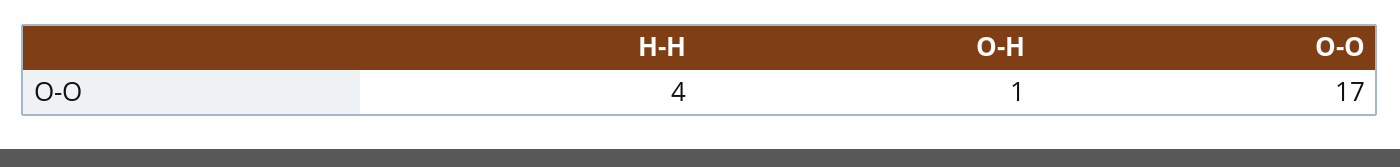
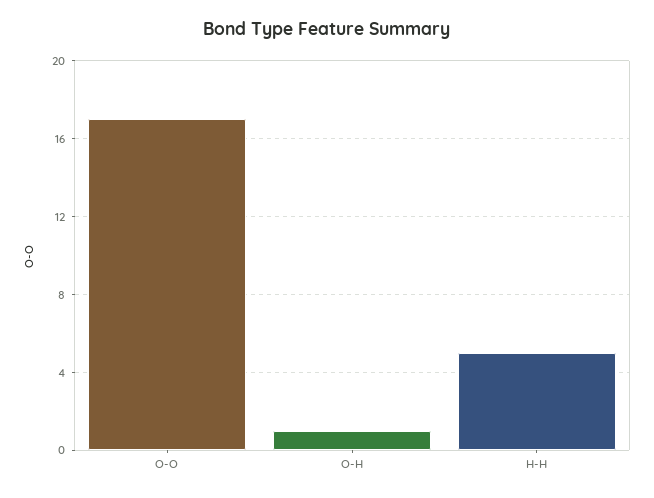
H-H: 4 -> 5

